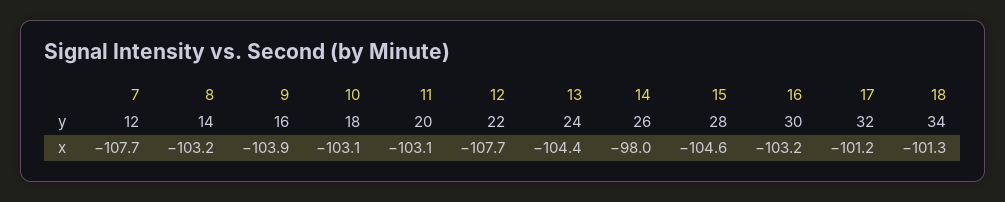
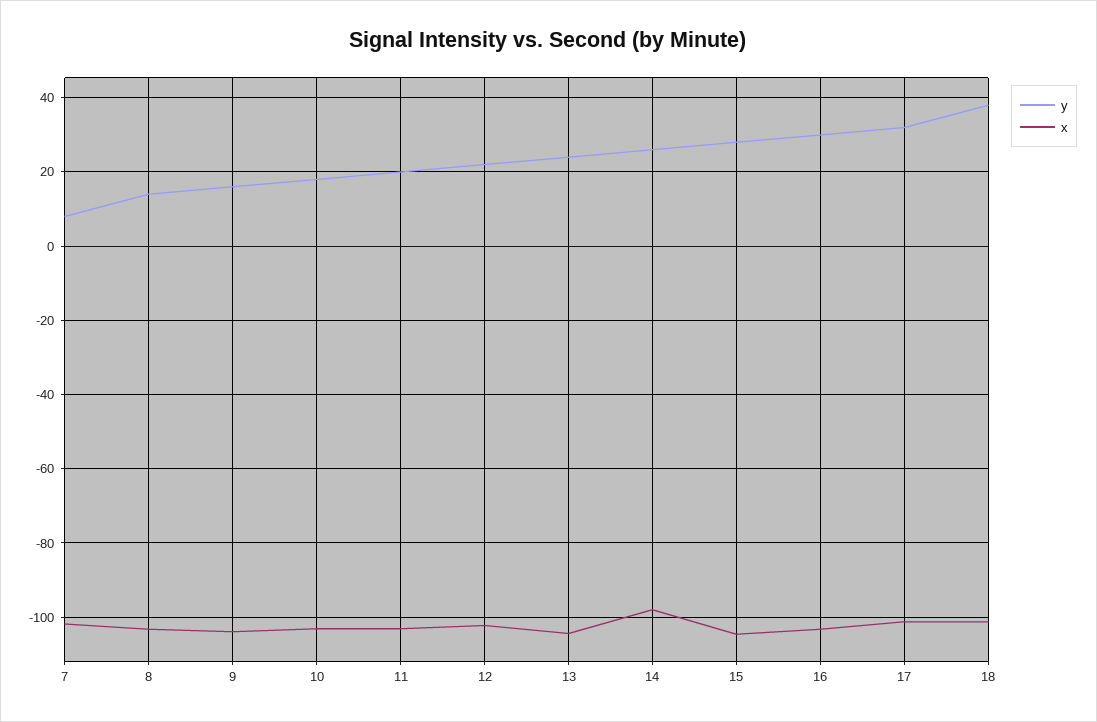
y, 7: 12 -> 8
y, 18: 34 -> 38
x, 7: -107.7 -> -102
x, 12: -107.7 -> -102

